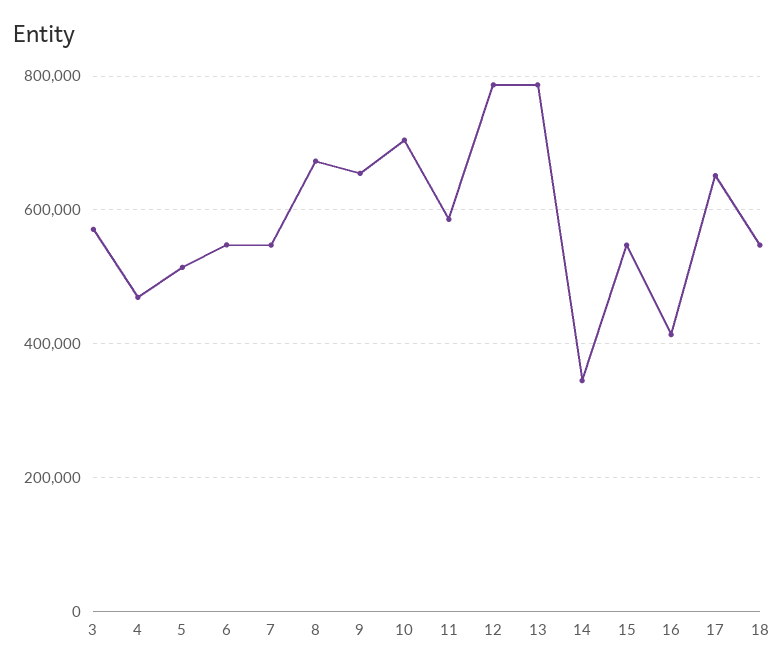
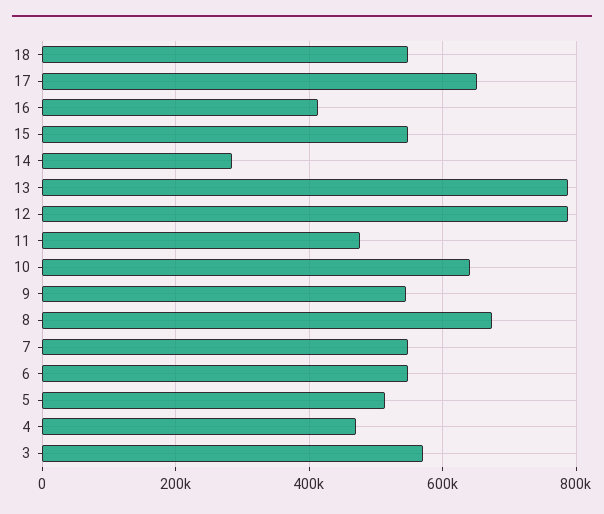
9: 660000 -> 540000
10: 700000 -> 640000
11: 580000 -> 480000
14: 340000 -> 280000

